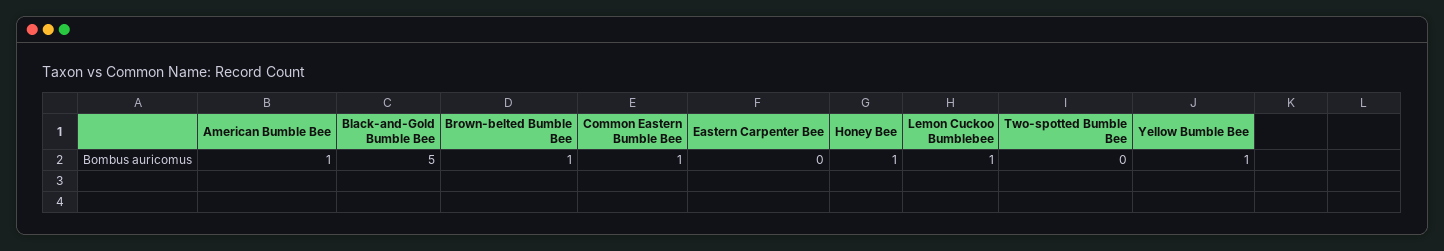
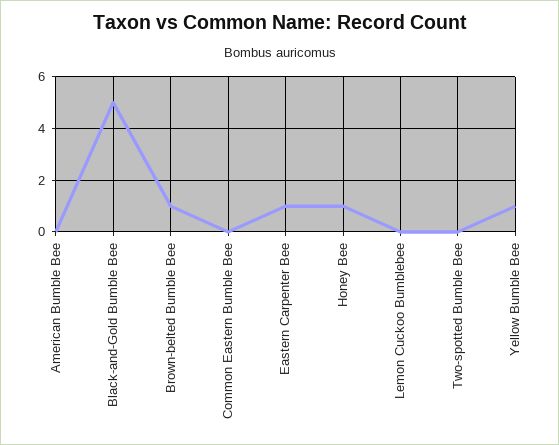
American Bumble Bee: 1 -> 0
Common Eastern Bumble Bee: 1 -> 0
Eastern Carpenter Bee: 0 -> 1
Lemon Cuckoo Bumblebee: 1 -> 0

